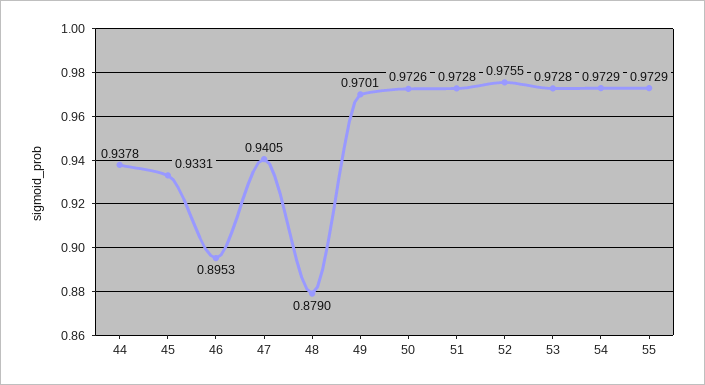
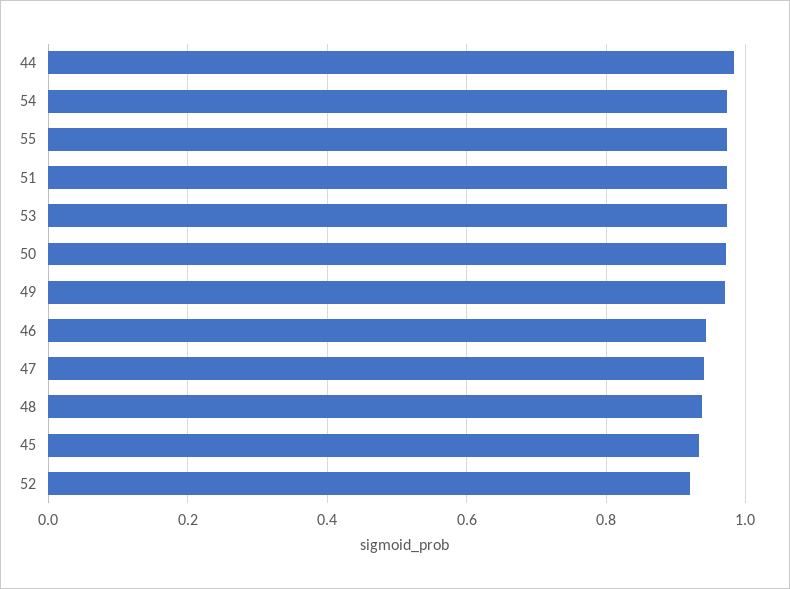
44: 0.9378 -> 0.98
46: 0.8953 -> 0.94
48: 0.879 -> 0.94
52: 0.9755 -> 0.92

